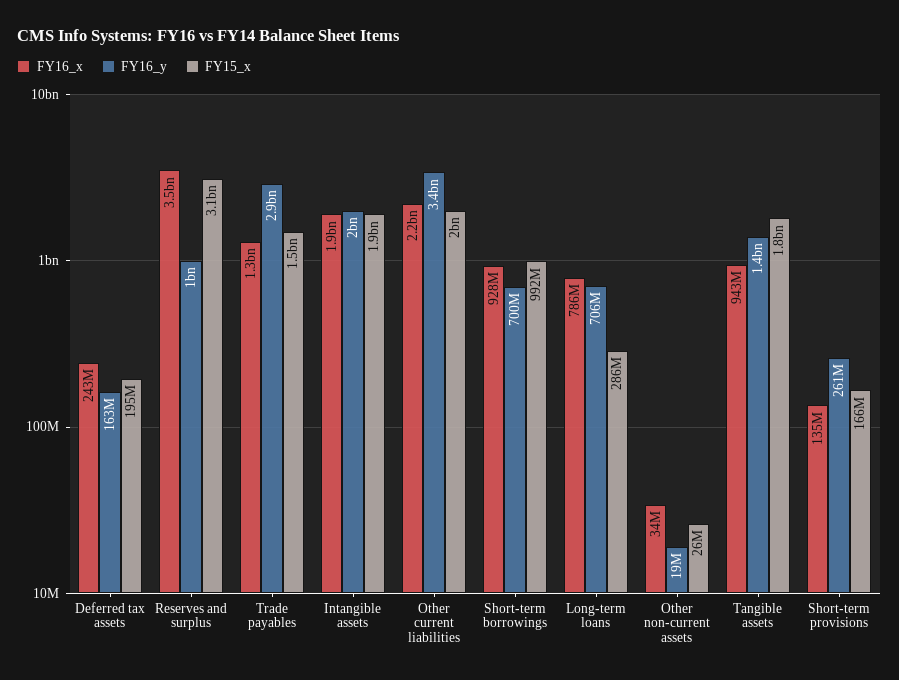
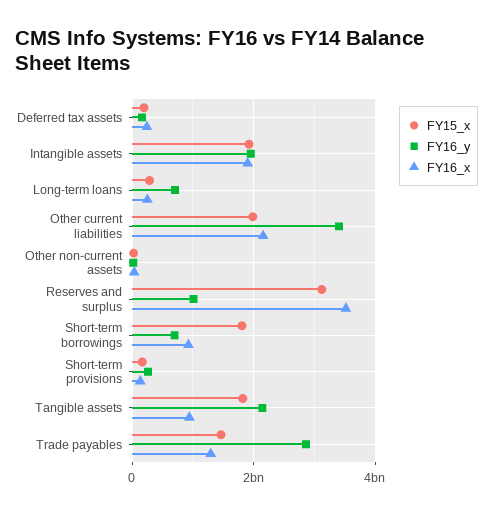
FY15_x, Short-term borrowings: 992000000 -> 1800000000
FY16_x, Long-term loans: 786000000 -> 200000000
FY16_y, Tangible assets: 1400000000 -> 2200000000

